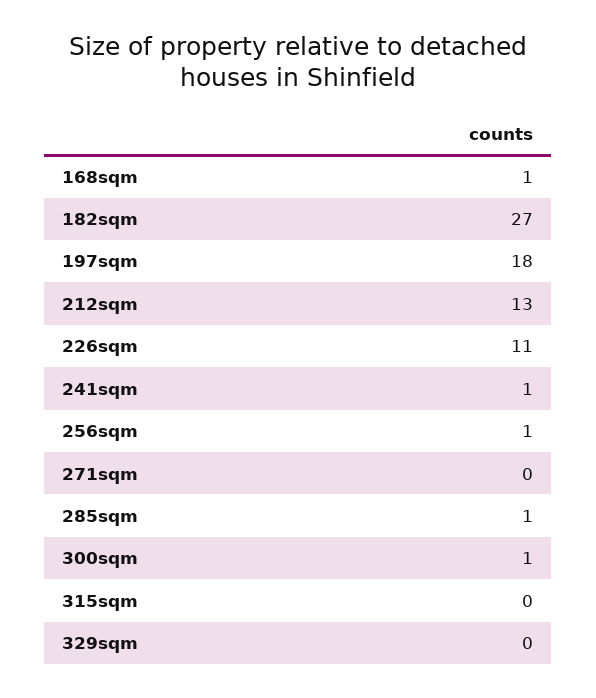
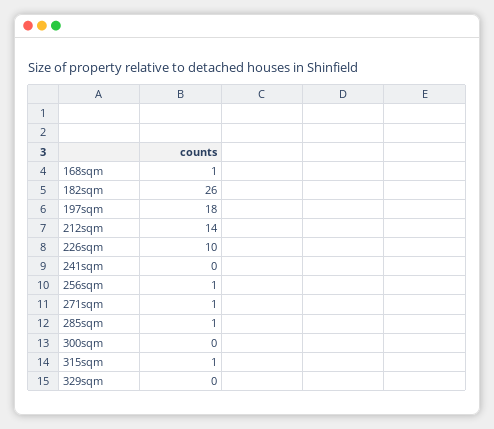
182sqm: 27 -> 26
212sqm: 13 -> 14
226sqm: 11 -> 10
241sqm: 1 -> 0
271sqm: 0 -> 1
300sqm: 1 -> 0
315sqm: 0 -> 1

